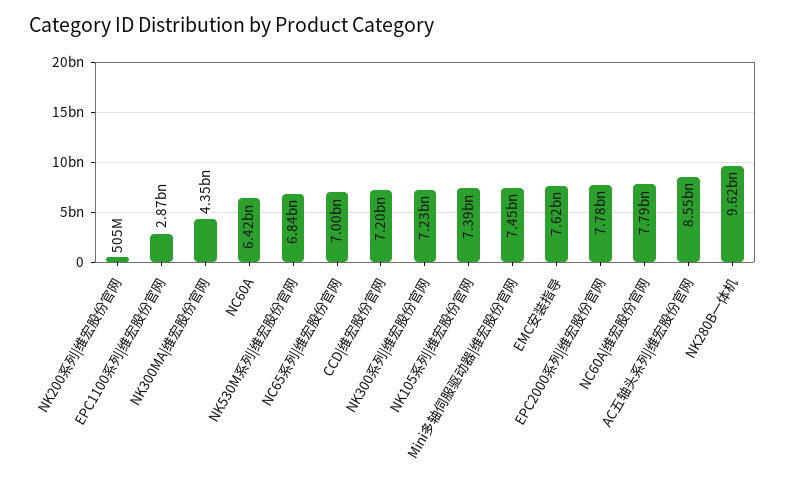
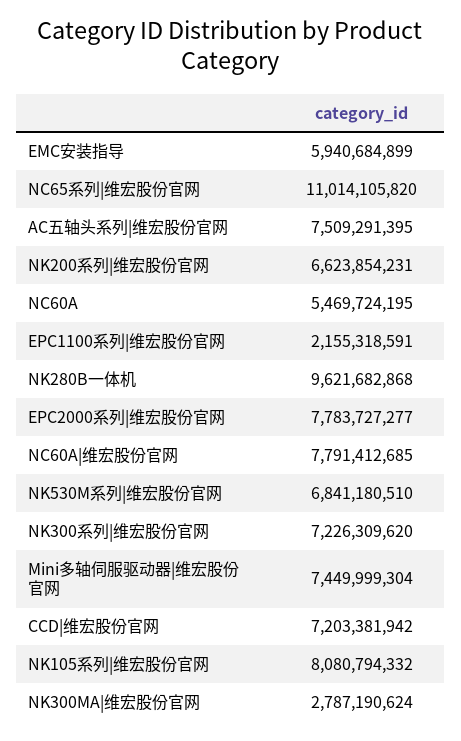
NK200系列|维宏股份官网: 505000000 -> 6623854231
EPC1100系列|维宏股份官网: 2870000000 -> 2155318591
NK300MA|维宏股份官网: 4350000000 -> 2787190624
NC60A: 6420000000 -> 5469724195
NC65系列|维宏股份官网: 7000000000 -> 11014105820
NK105系列|维宏股份官网: 7390000000 -> 8080794332
EMC安装指导: 7620000000 -> 5940684899
AC五轴头系列|维宏股份官网: 8550000000 -> 7509291395

